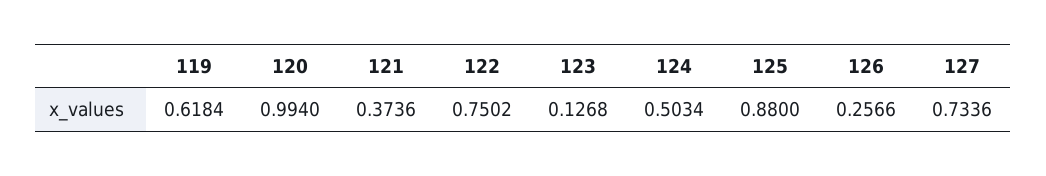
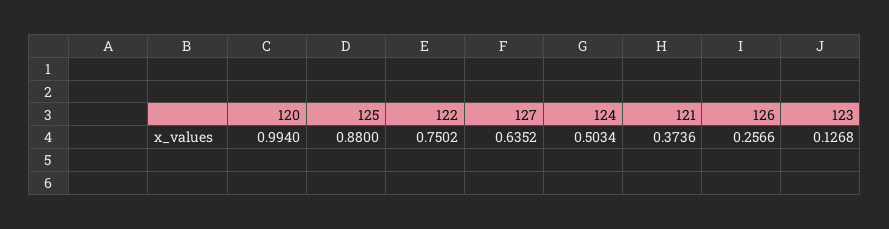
119: 0.6184 -> none
127: 0.7336 -> 0.6352

